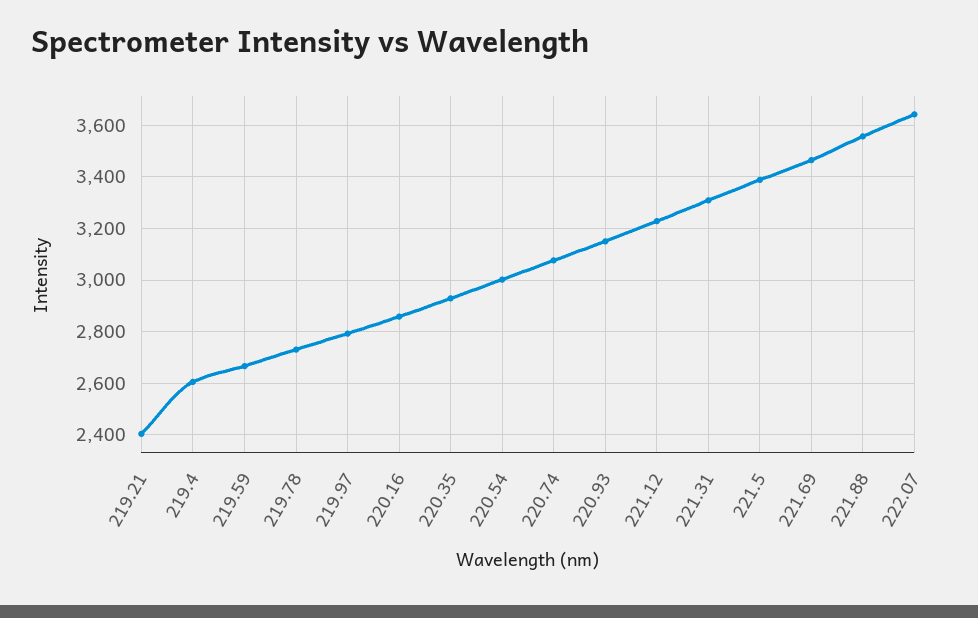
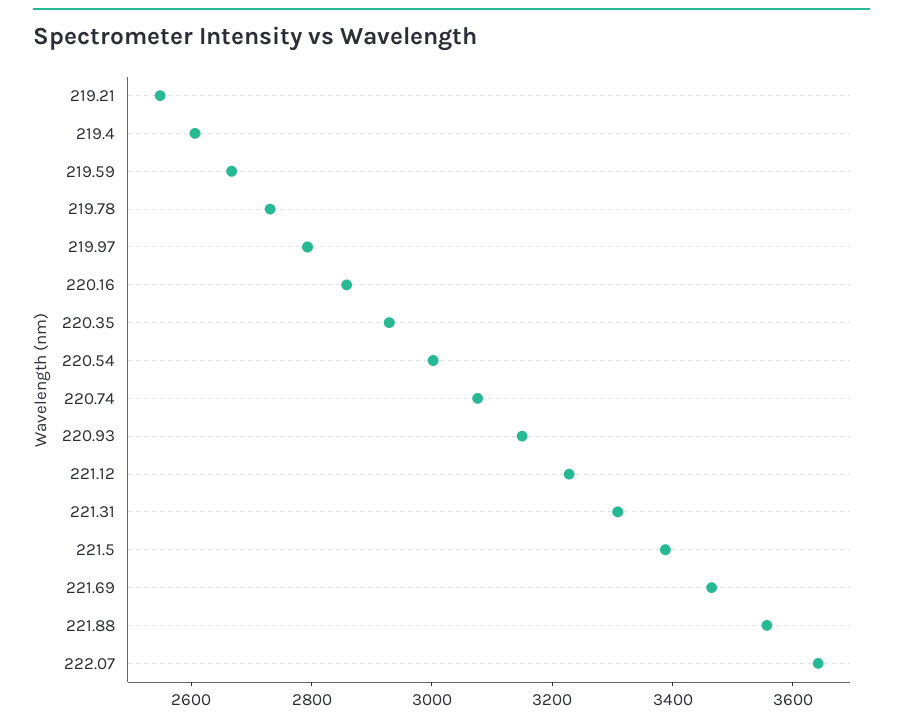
219.21: 2400 -> 2550

